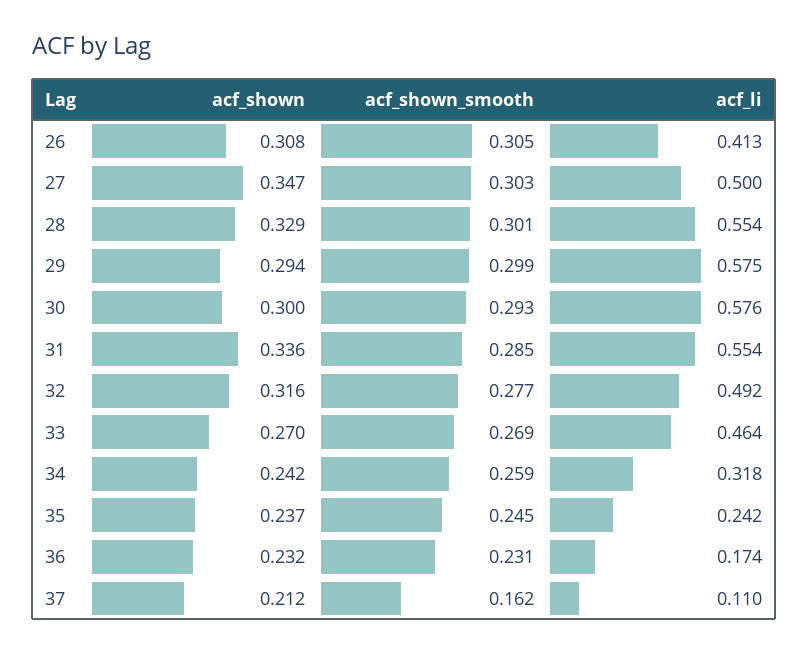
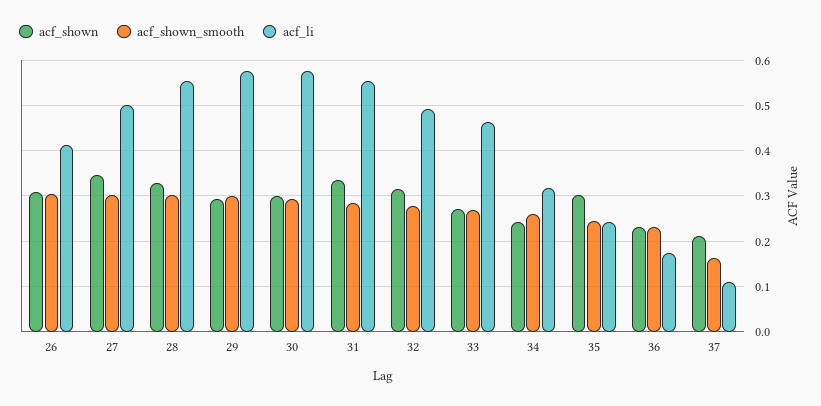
acf_shown, 35: 0.237 -> 0.3

